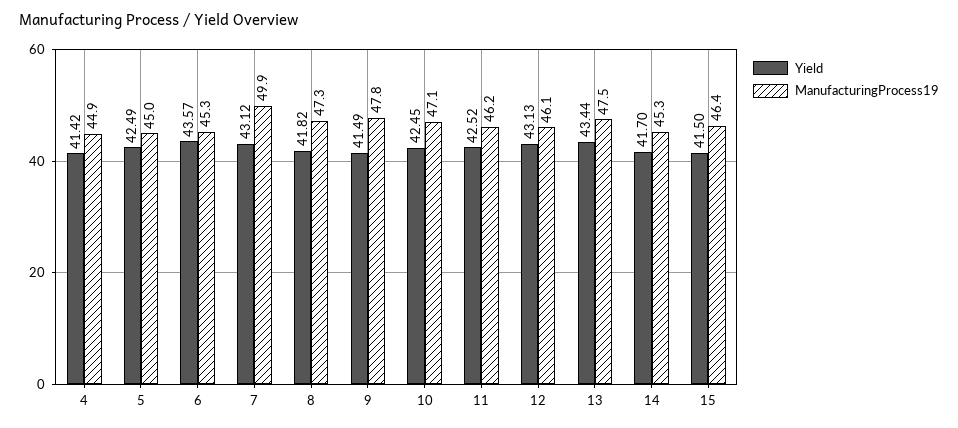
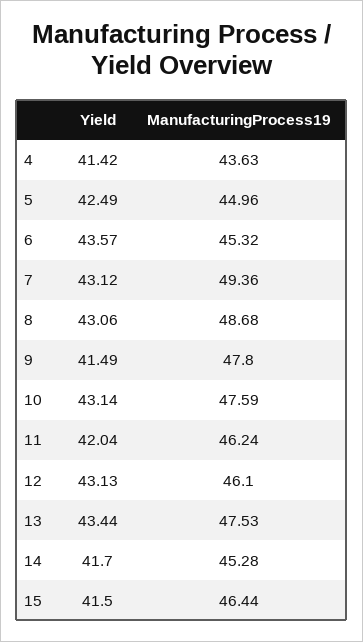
ManufacturingProcess19, 4: 44.9 -> 43.63
ManufacturingProcess19, 7: 49.9 -> 49.36
Yield, 8: 41.82 -> 43.06
ManufacturingProcess19, 8: 47.3 -> 48.68
Yield, 10: 42.45 -> 43.14
ManufacturingProcess19, 10: 47.1 -> 47.59
Yield, 11: 42.52 -> 42.04

